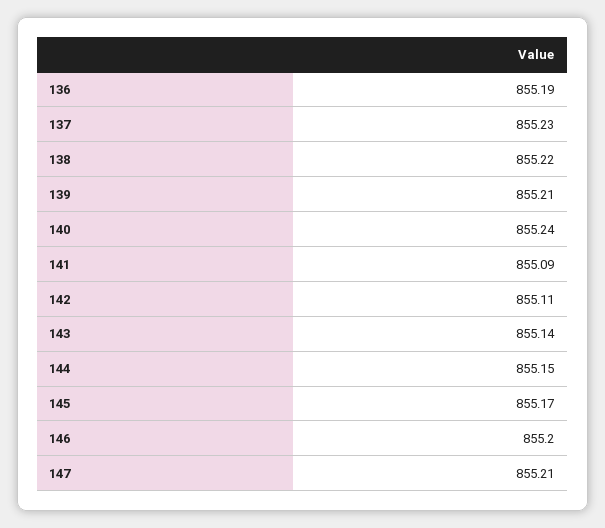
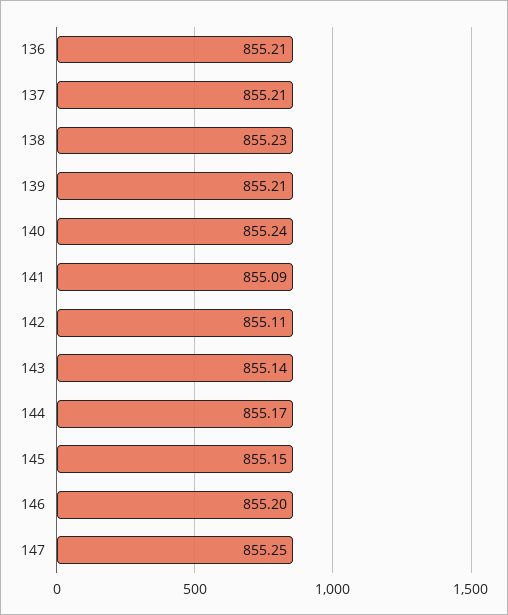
136: 855.19 -> 855.21
137: 855.23 -> 855.21
138: 855.22 -> 855.23
144: 855.15 -> 855.17
145: 855.17 -> 855.15
147: 855.21 -> 855.25

